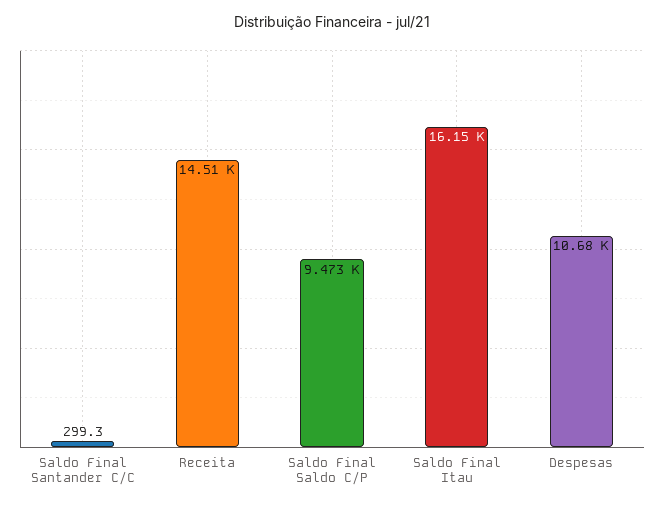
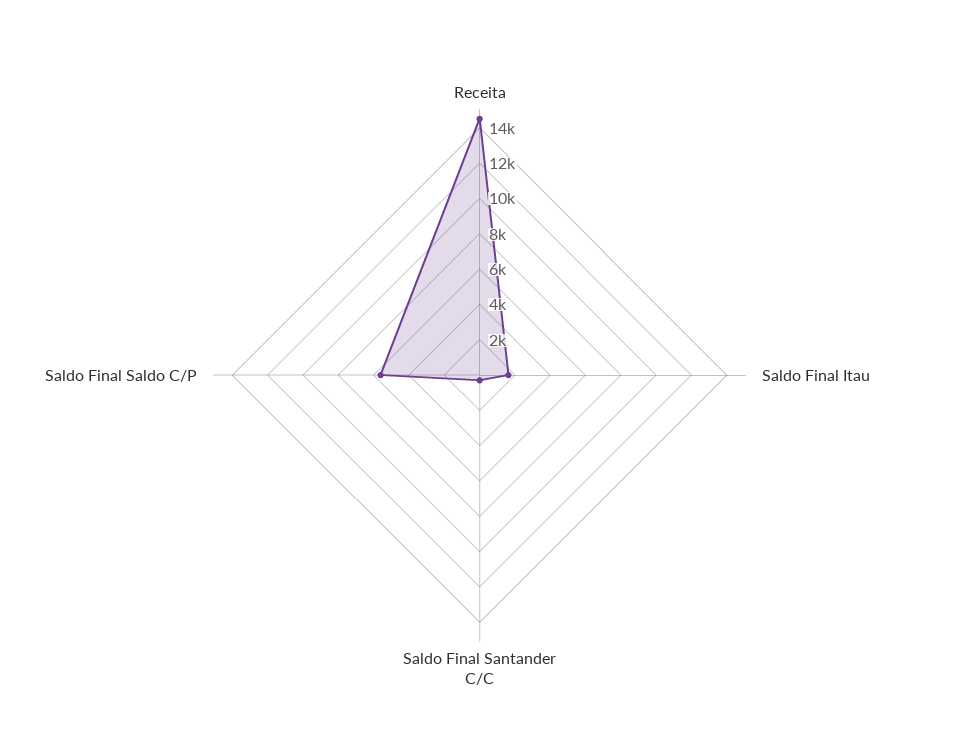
Saldo Final Saldo C/P: 9473 -> 5500
Saldo Final Itau: 16150 -> 1500
Despesas: 10680 -> none

